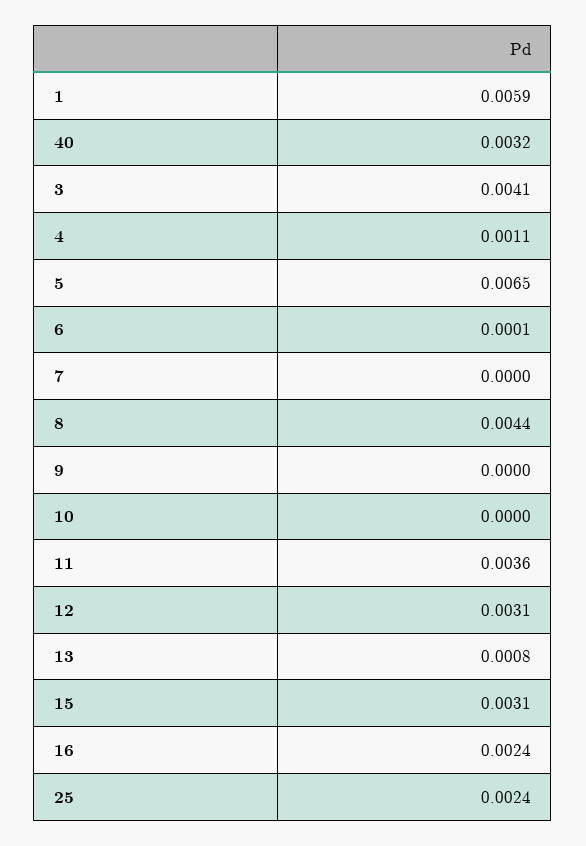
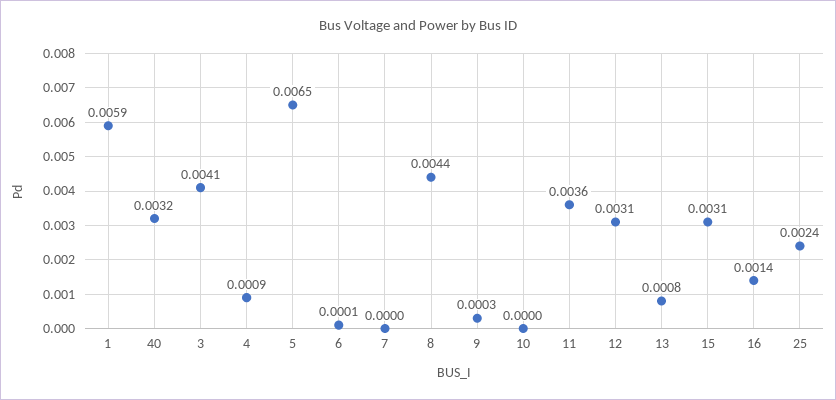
4: 0.0011 -> 0.0009
9: 0 -> 0.0003
16: 0.0024 -> 0.0014

